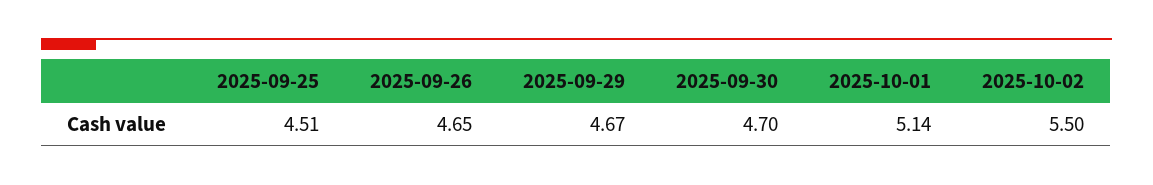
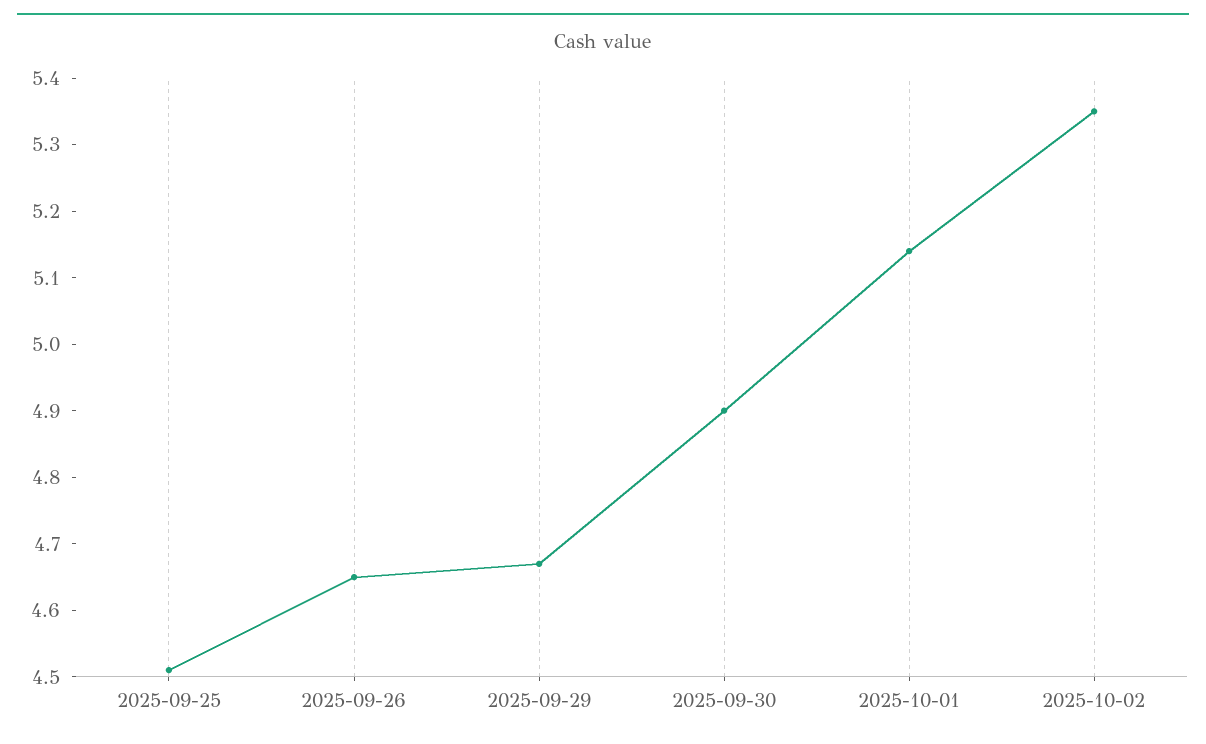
2025-09-30: 4.7 -> 4.9
2025-10-02: 5.5 -> 5.35

